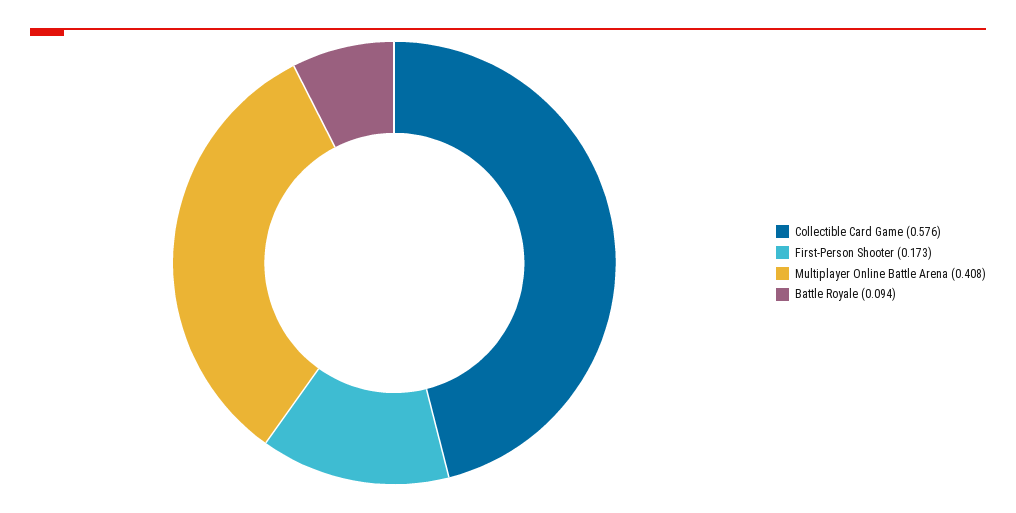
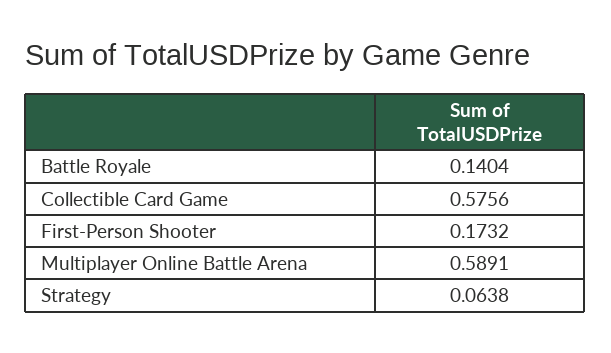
Multiplayer Online Battle Arena: 0.408 -> 0.5891
Battle Royale: 0.094 -> 0.1404
Strategy: none -> 0.0638

